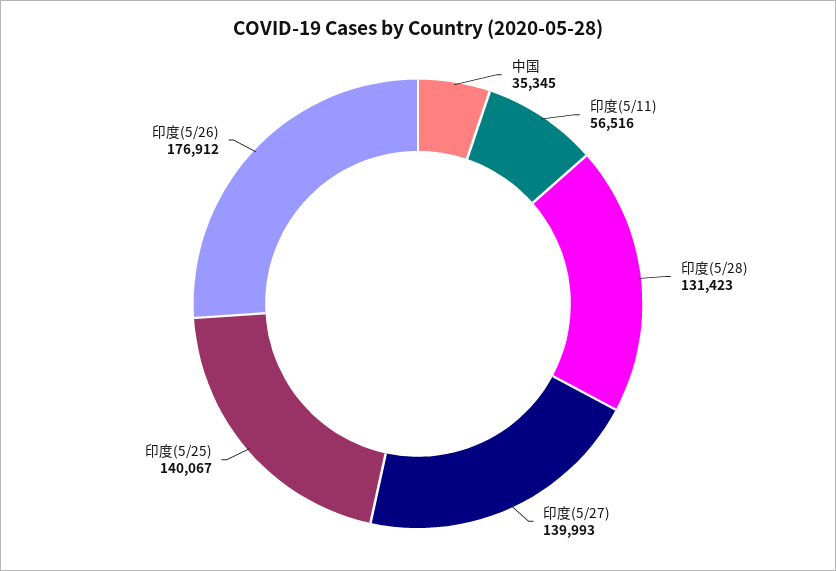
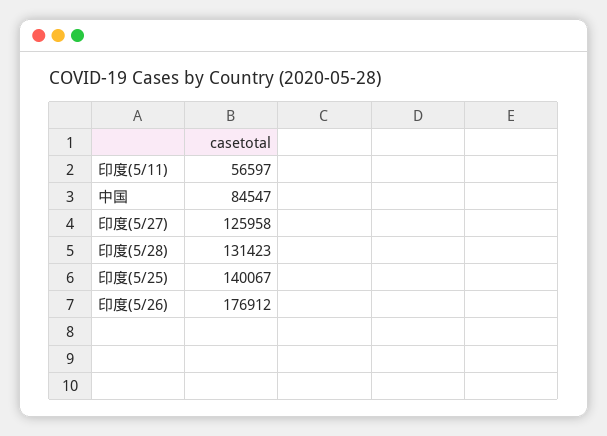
中国: 35345 -> 84547
印度(5/11): 56516 -> 56597
印度(5/27): 139993 -> 125958

